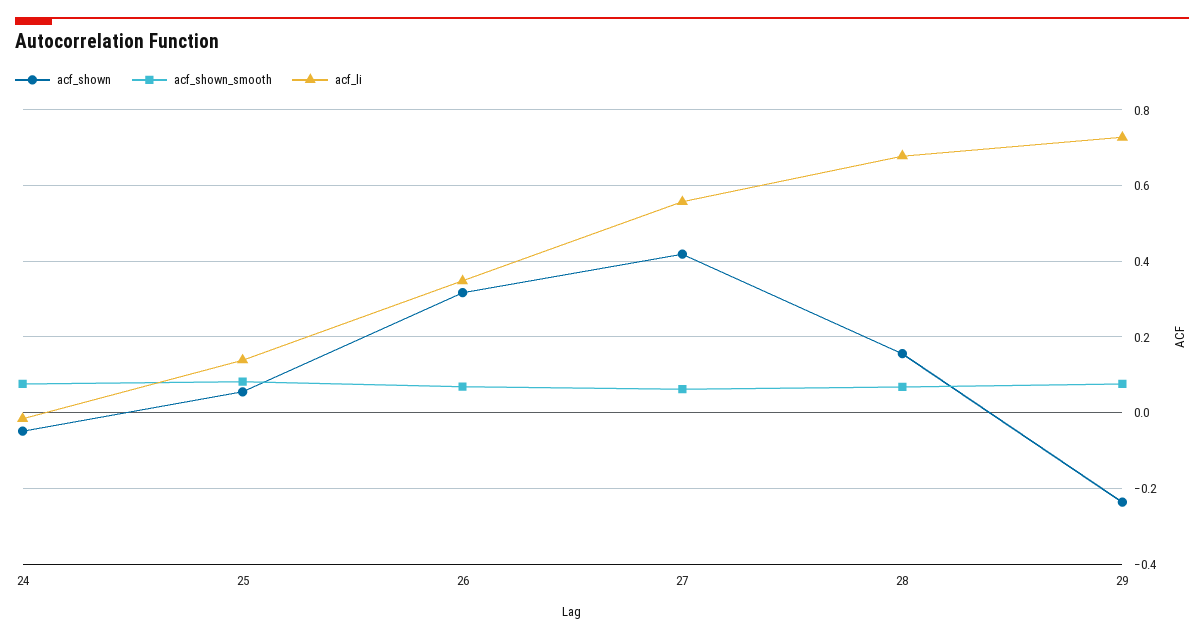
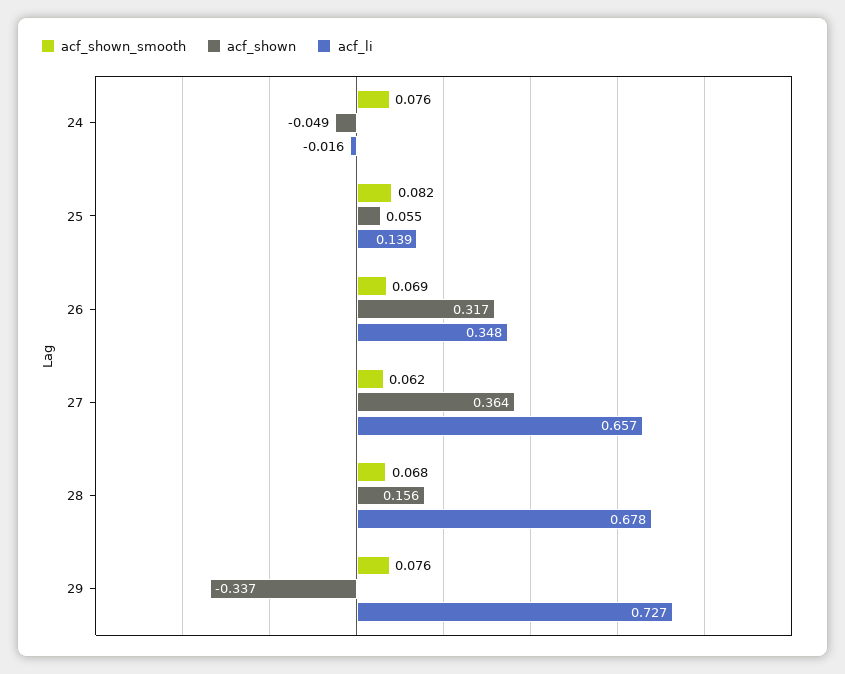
acf_shown, 27: 0.42 -> 0.364
acf_li, 27: 0.56 -> 0.657
acf_shown, 29: -0.24 -> -0.337

